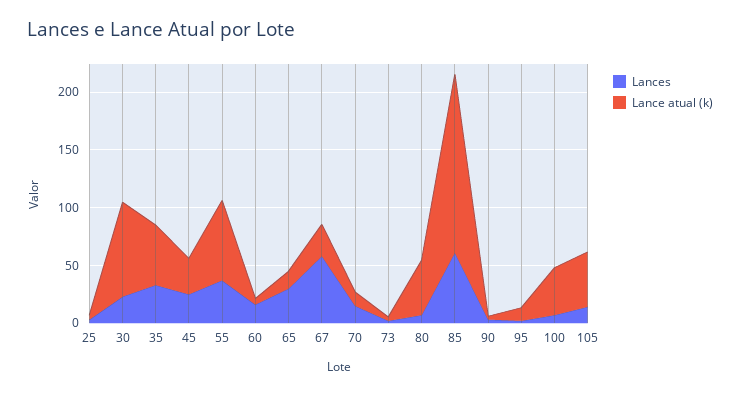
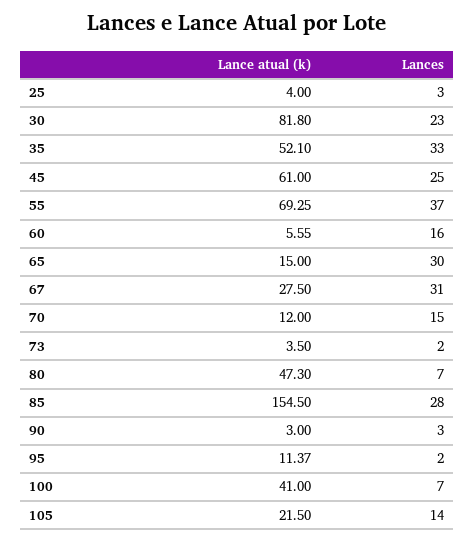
Lance atual (k), 45: 30 -> 61
Lances, 67: 60 -> 31
Lances, 85: 60 -> 28
Lance atual (k), 105: 50 -> 21.5

